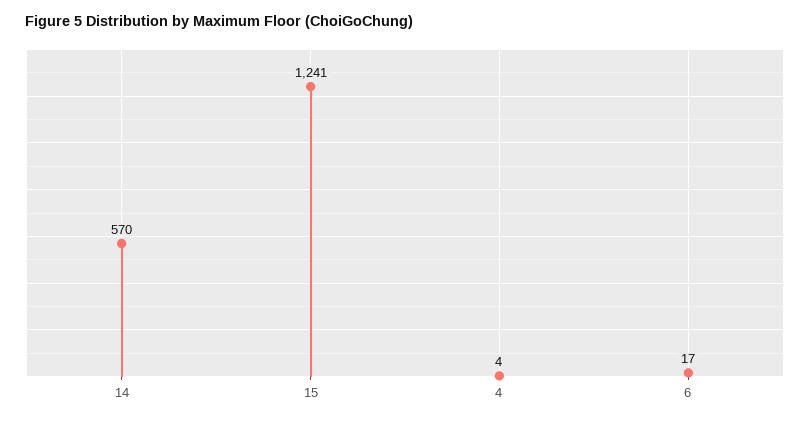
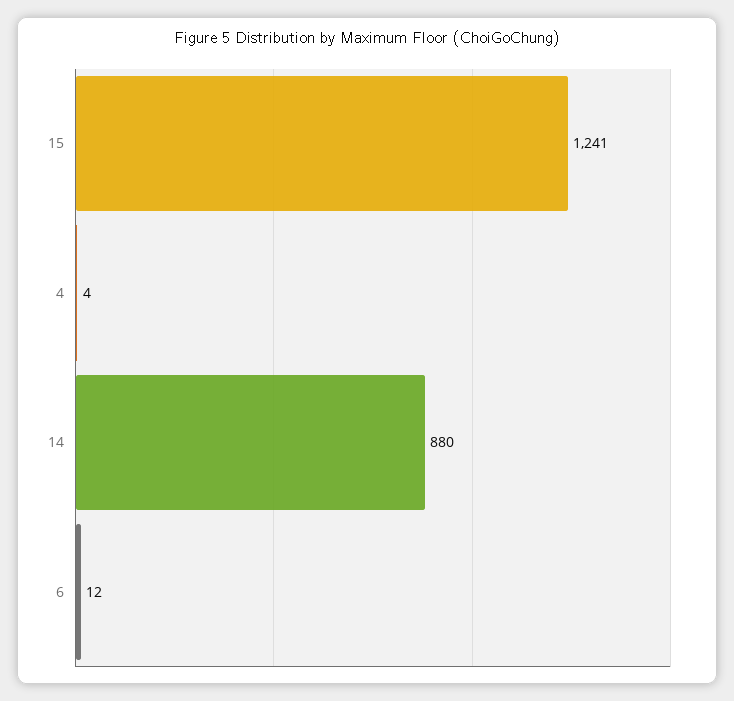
14: 570 -> 880
6: 17 -> 12

